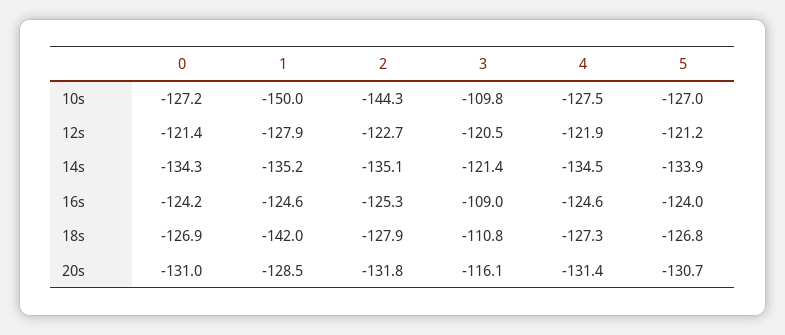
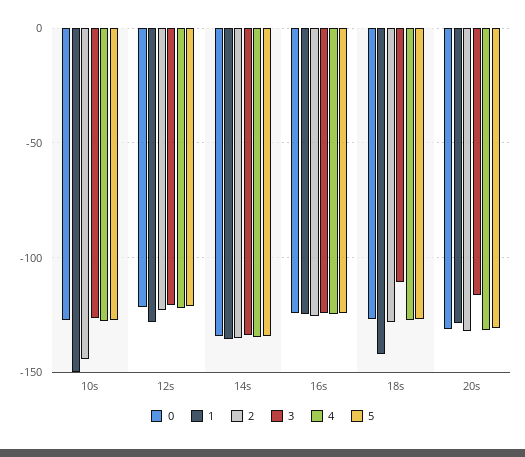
3, 10s: -109.8 -> -125
3, 14s: -121.4 -> -135
3, 16s: -109 -> -125

